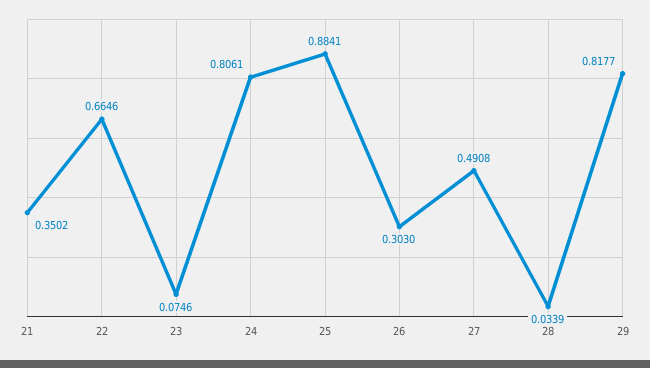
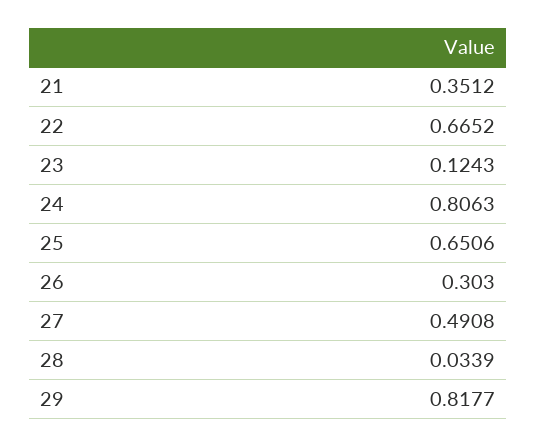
21: 0.3502 -> 0.3512
22: 0.6646 -> 0.6652
23: 0.0746 -> 0.1243
24: 0.8061 -> 0.8063
25: 0.8841 -> 0.6506

